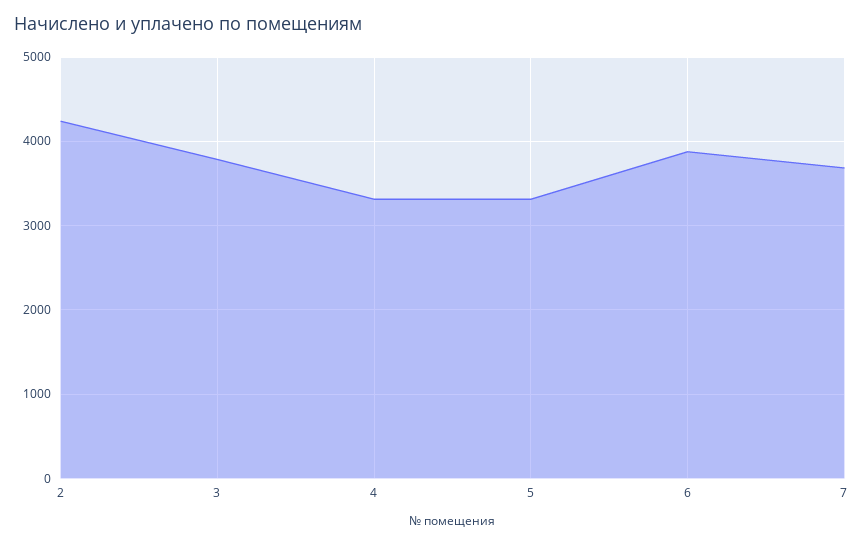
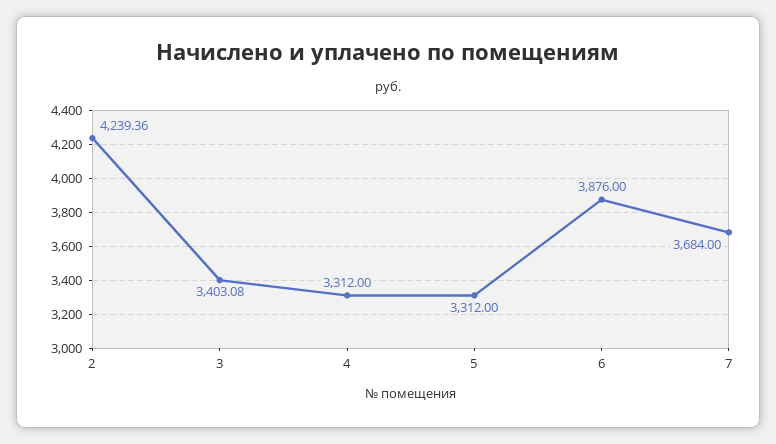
3: 3800 -> 3403.08

